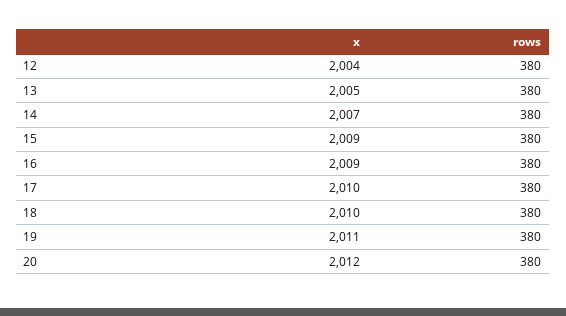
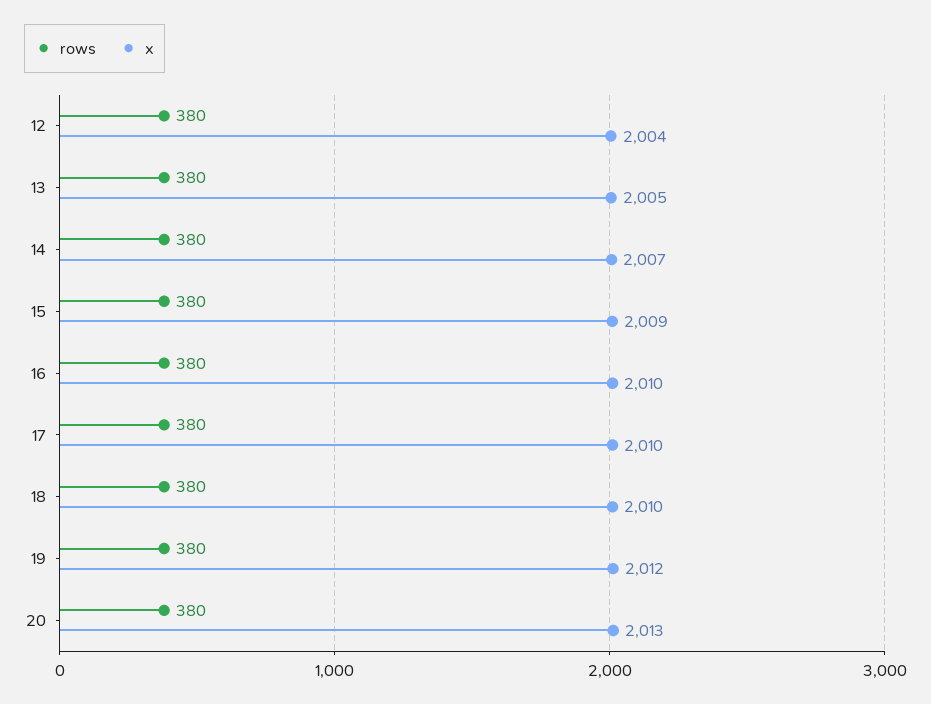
x, 16: 2009 -> 2010
x, 19: 2011 -> 2012
x, 20: 2012 -> 2013

